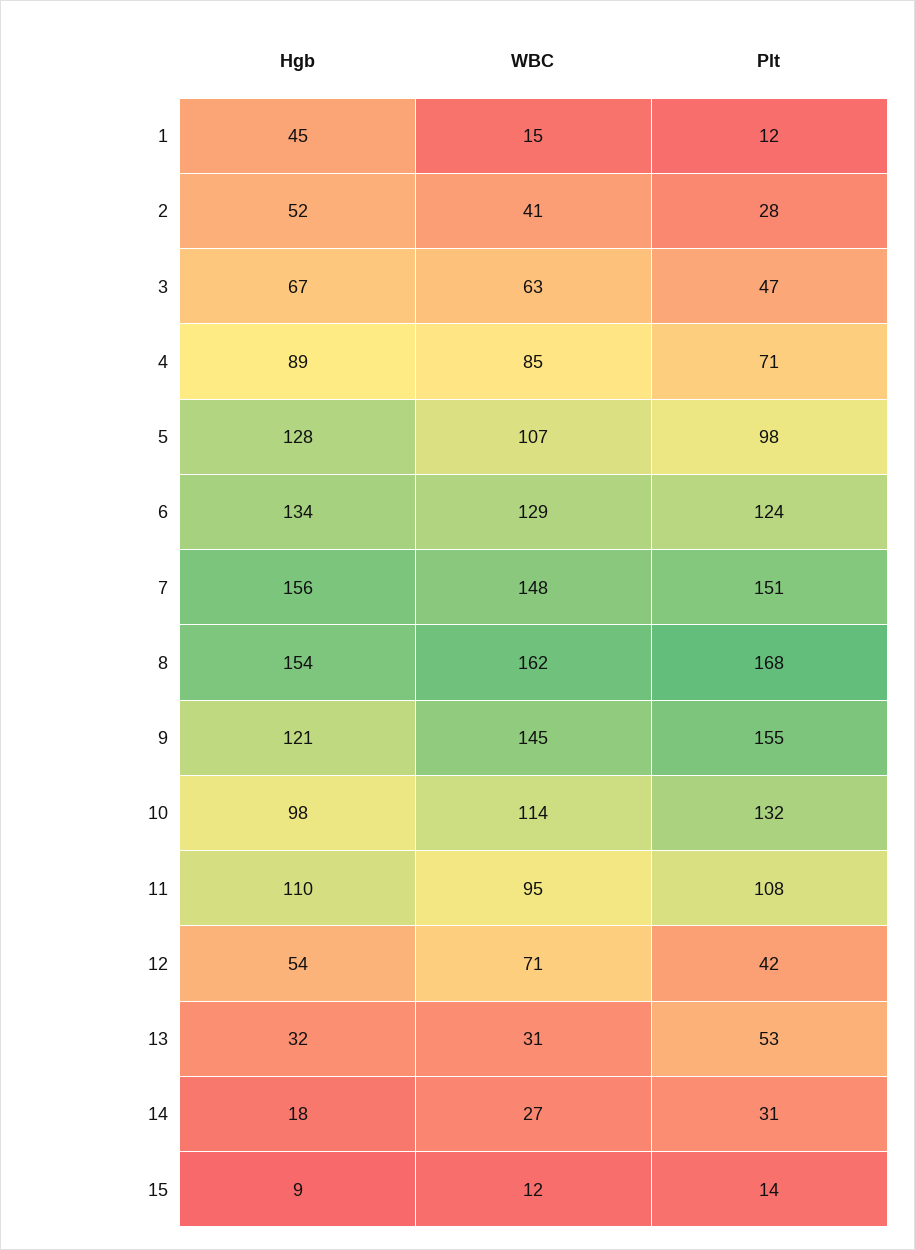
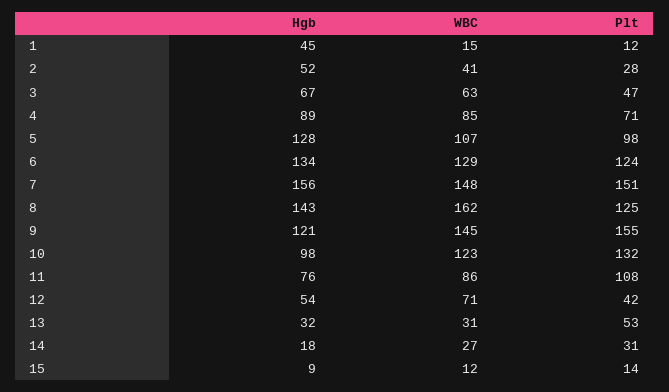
Hgb, 8: 154 -> 143
Plt, 8: 168 -> 125
WBC, 10: 114 -> 123
Hgb, 11: 110 -> 76
WBC, 11: 95 -> 86

